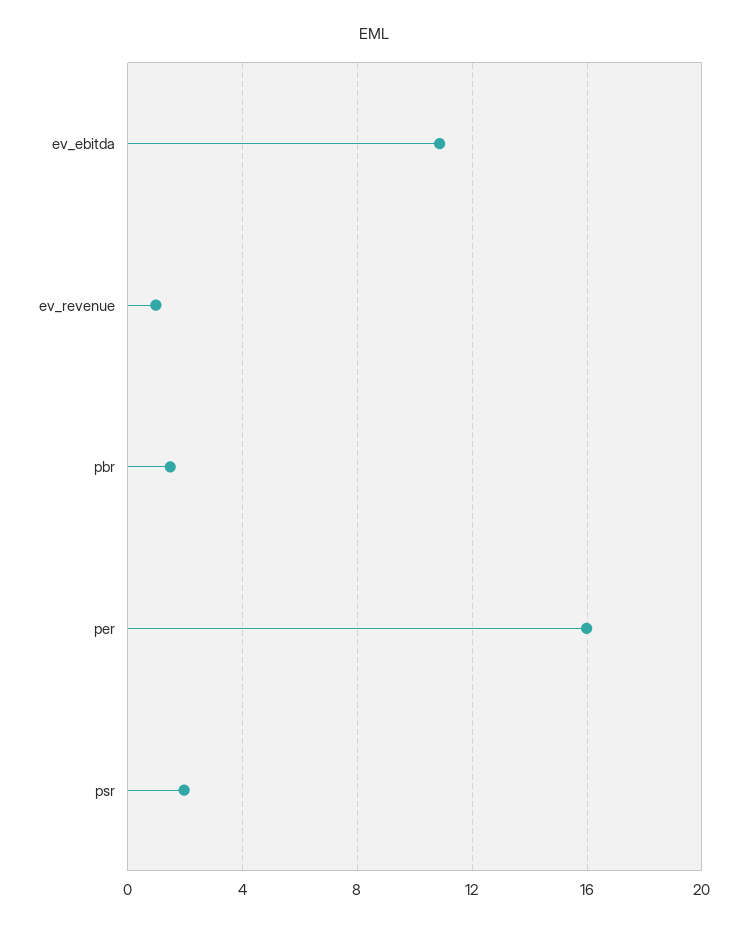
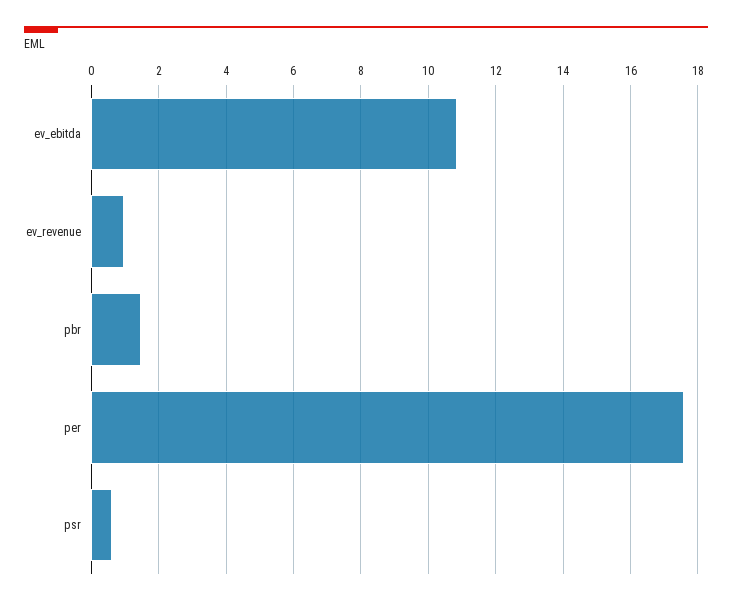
per: 16 -> 17.6
psr: 2 -> 0.6

